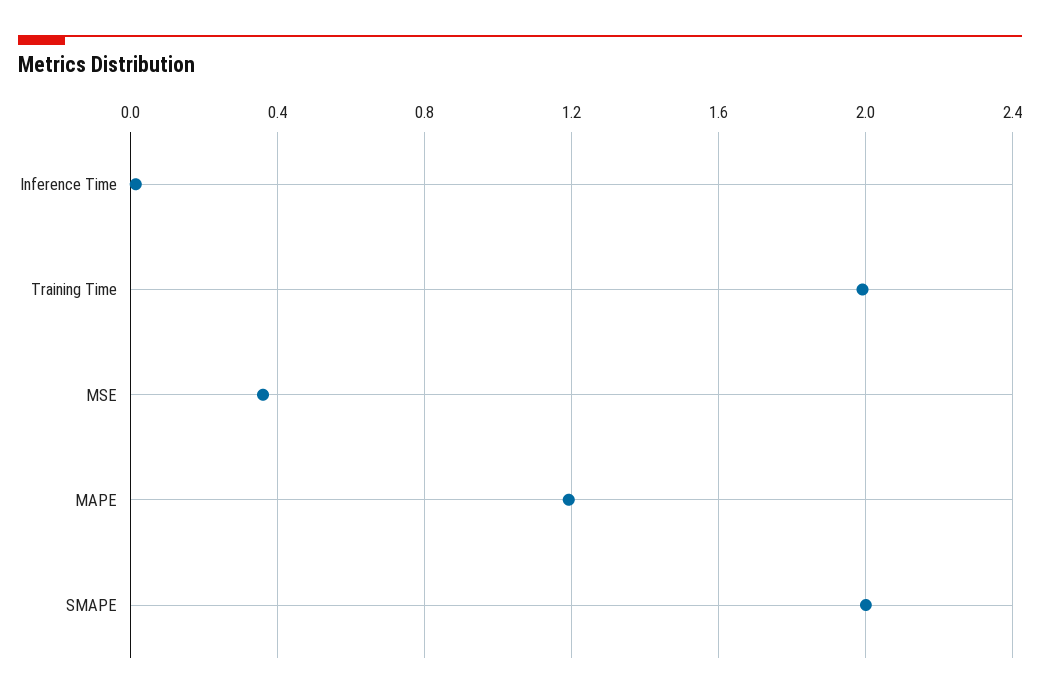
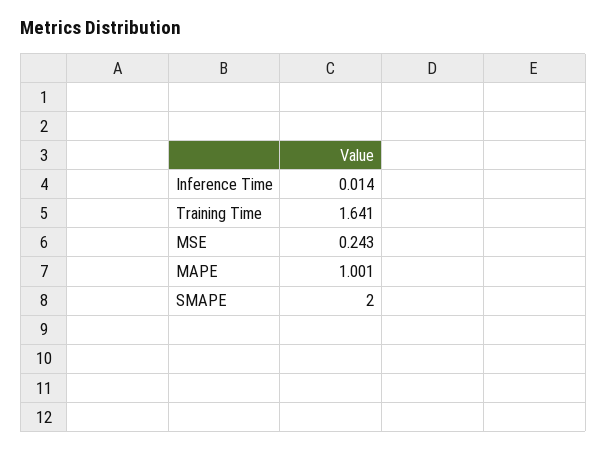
Training Time: 2 -> 1.641
MSE: 0.35 -> 0.243
MAPE: 1.2 -> 1.001

